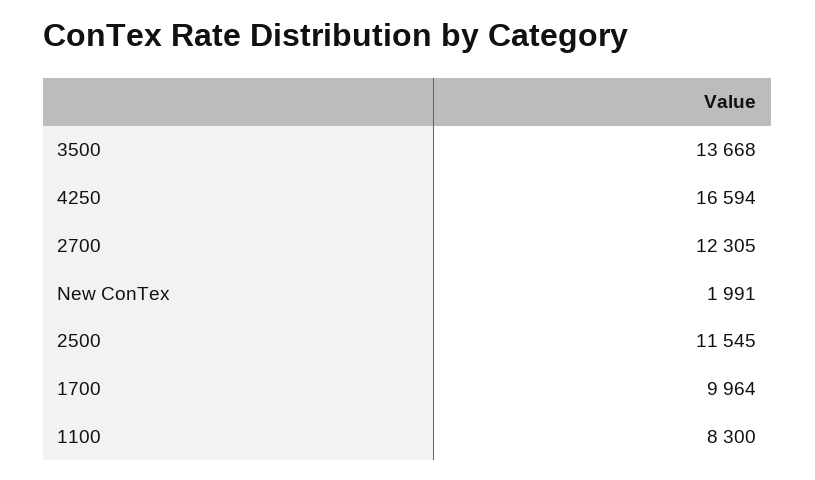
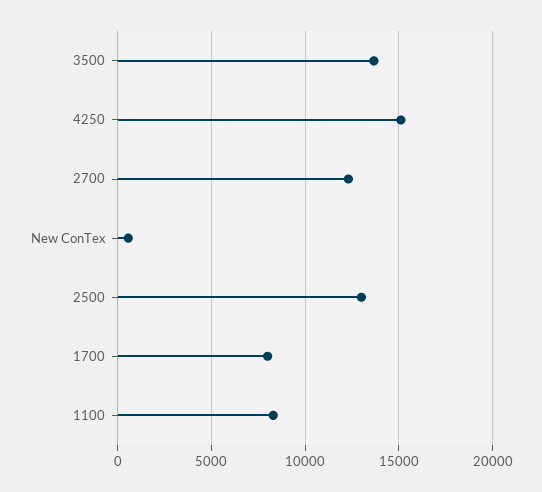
4250: 16594 -> 15000
New ConTex: 1991 -> 500
2500: 11545 -> 13000
1700: 9964 -> 8000

